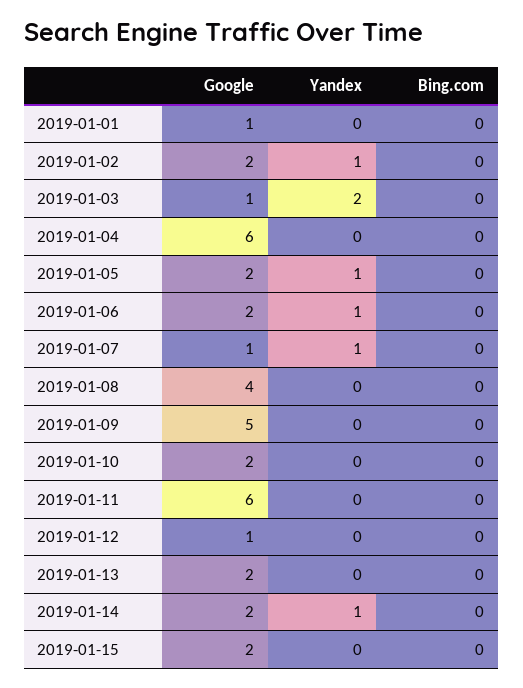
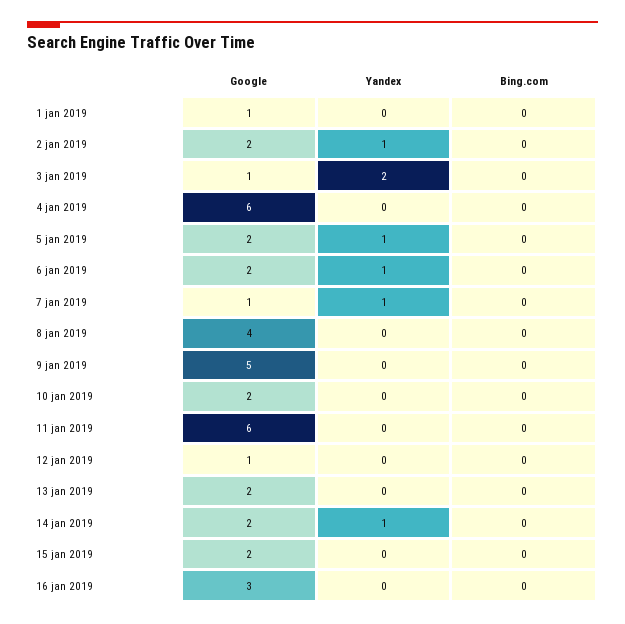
Google, 16 jan 2019: none -> 3
Yandex, 16 jan 2019: none -> 0
Bing.com, 16 jan 2019: none -> 0

